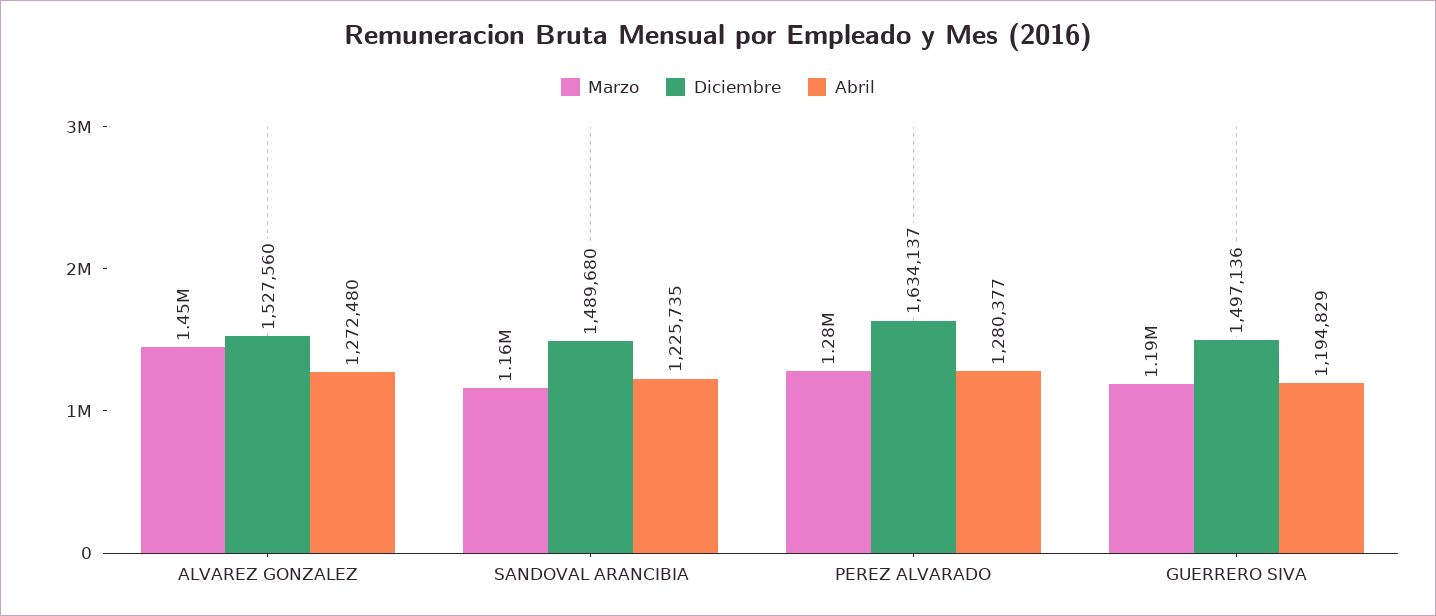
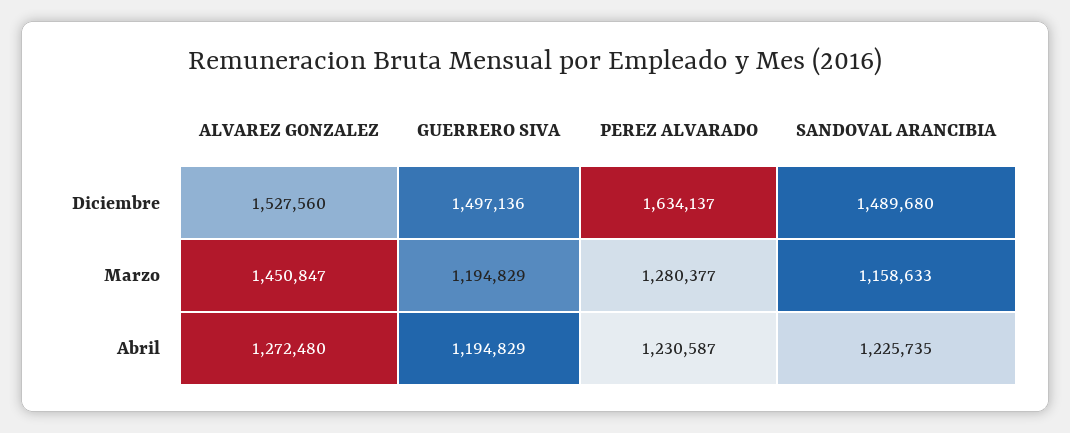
Abril, PEREZ ALVARADO: 1280377 -> 1230587

